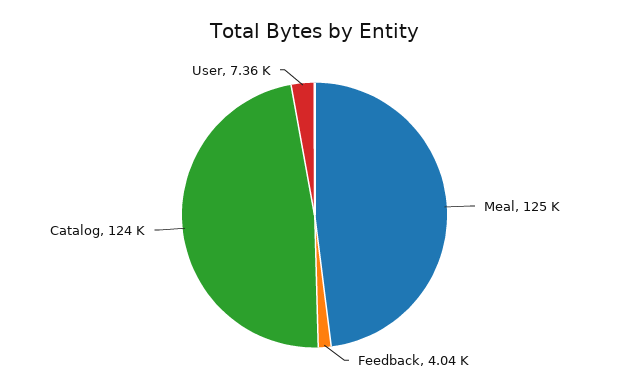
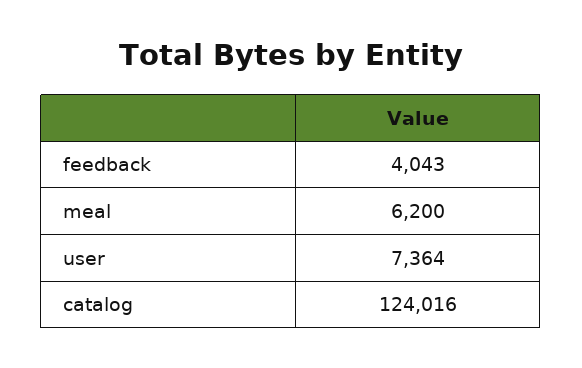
Meal: 125000 -> 6200

